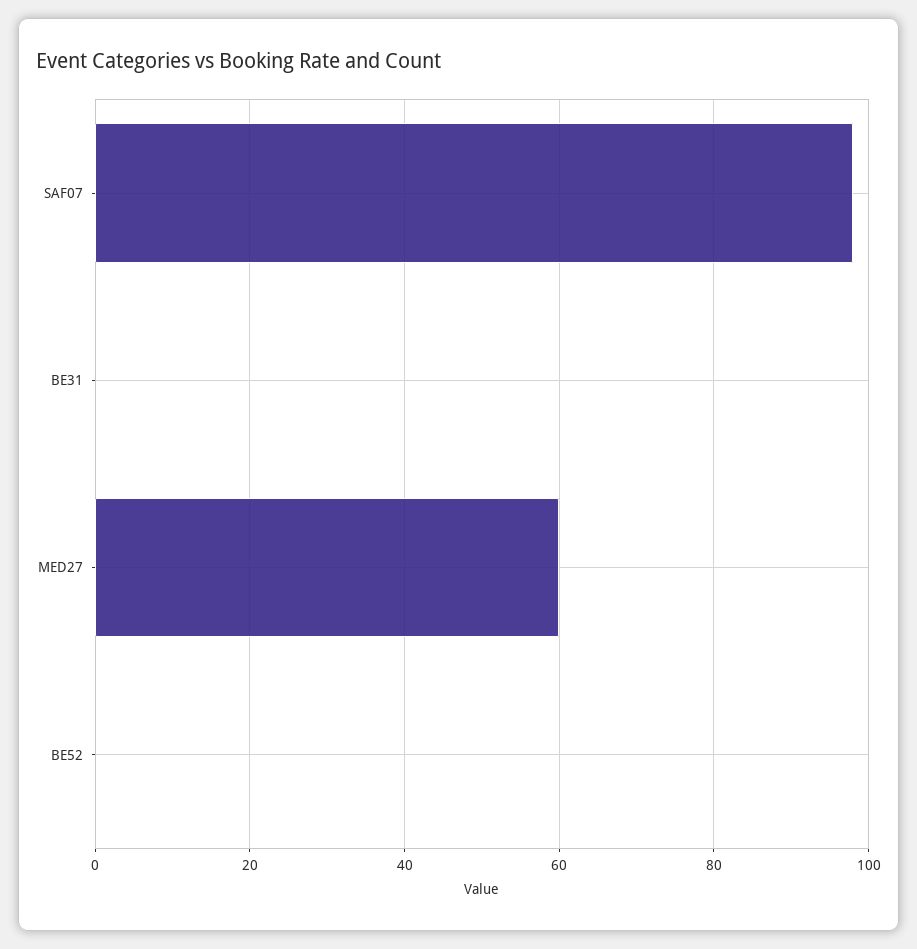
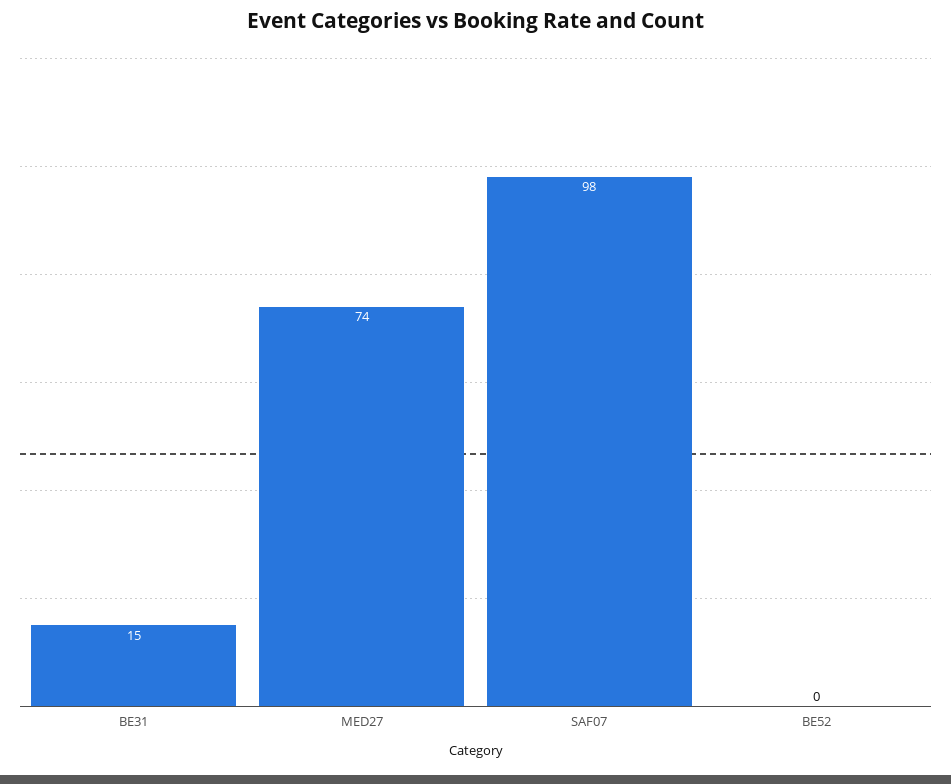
BE31: 0 -> 15
MED27: 60 -> 74

